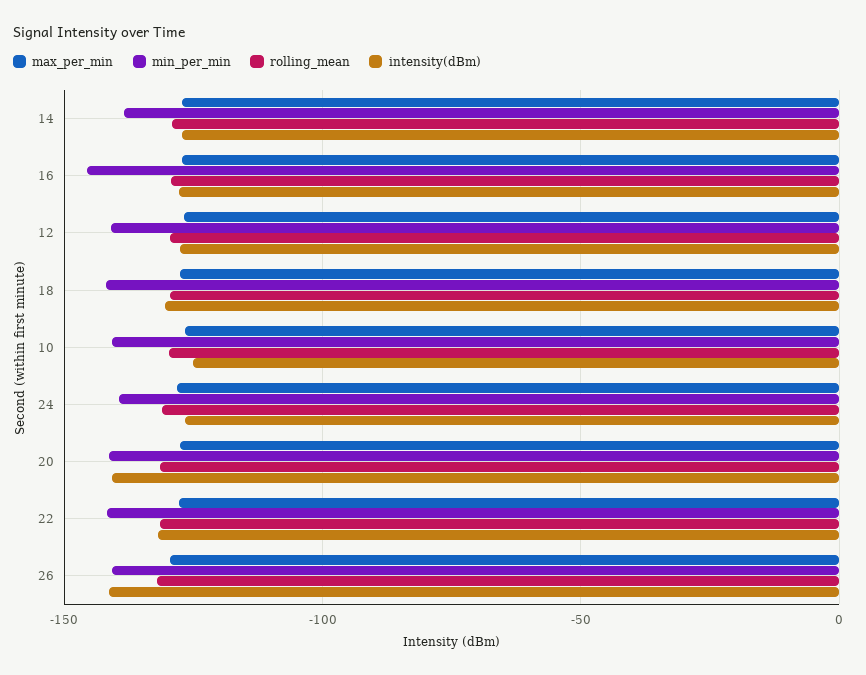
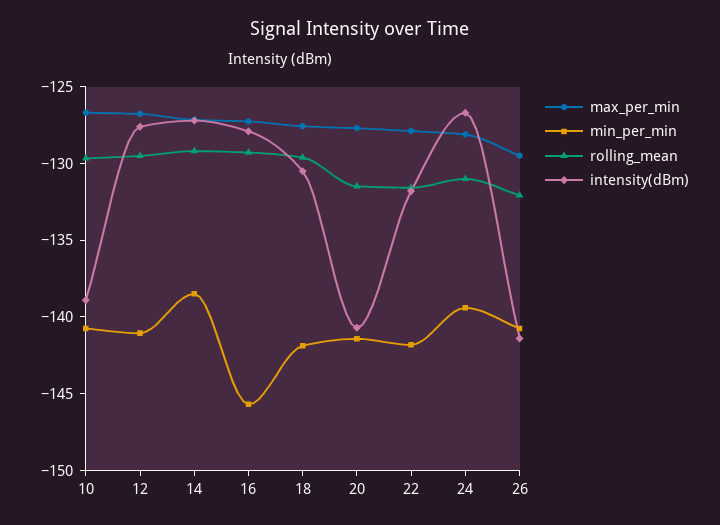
intensity(dBm), 10: -125 -> -139

